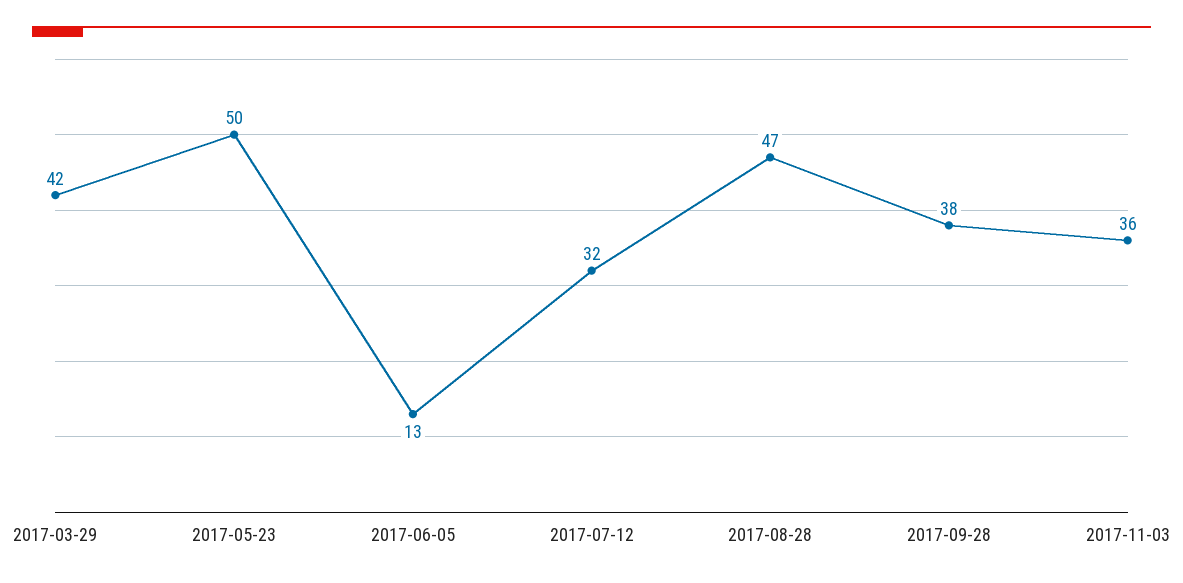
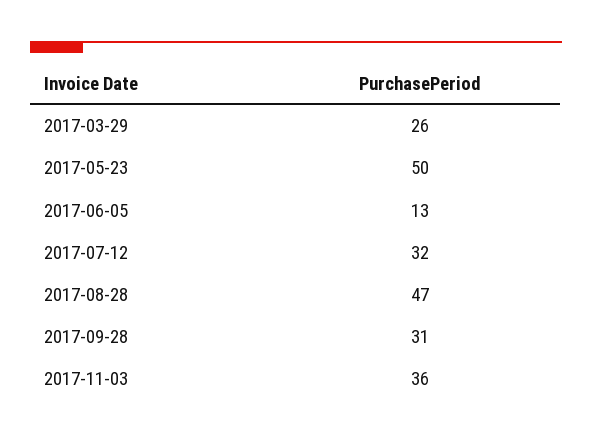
2017-03-29: 42 -> 26
2017-09-28: 38 -> 31

